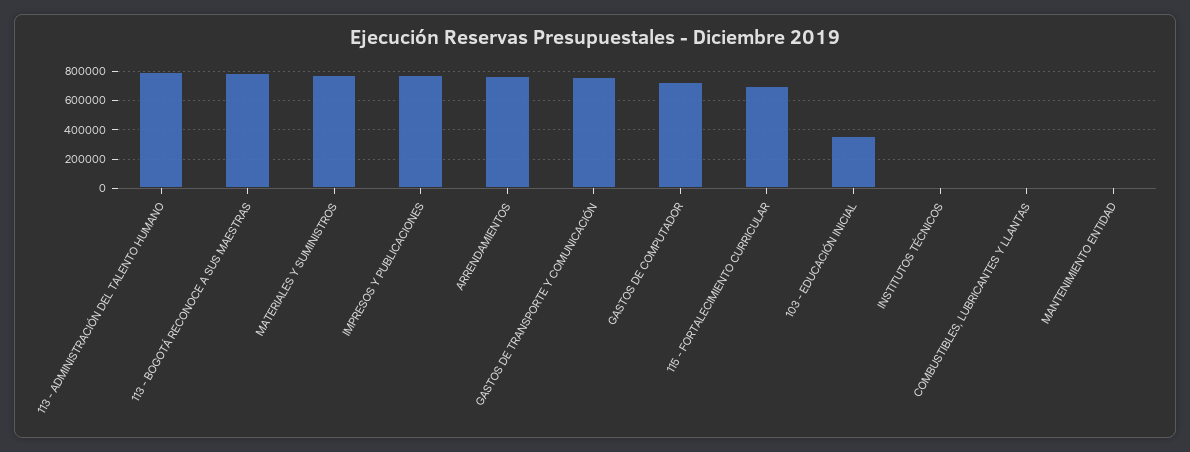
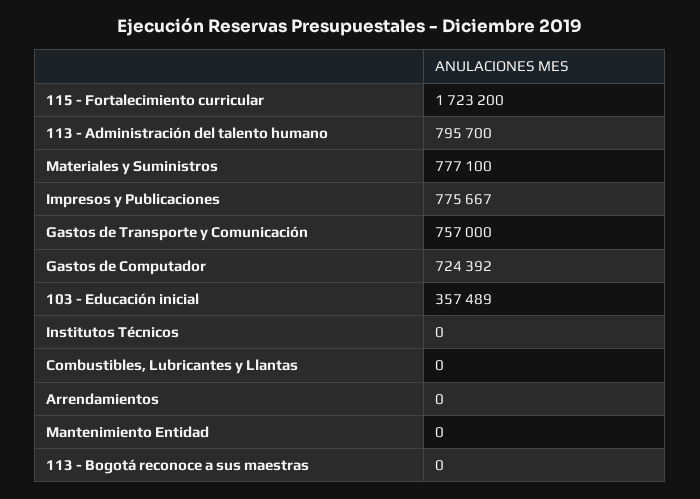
113 - BOGOTÁ RECONOCE A SUS MAESTRAS: 800000 -> 0
ARRENDAMIENTOS: 750000 -> 0
115 - FORTALECIMIENTO CURRICULAR: 700000 -> 1723200

